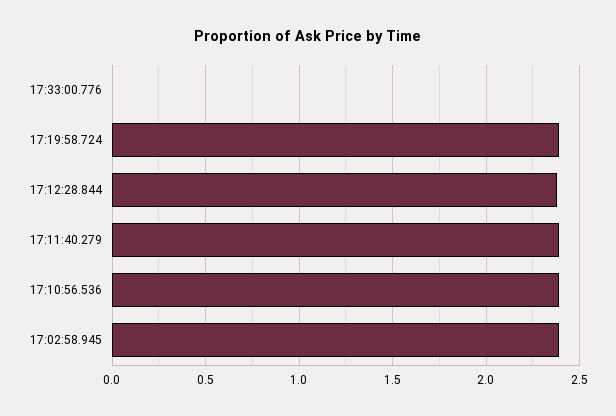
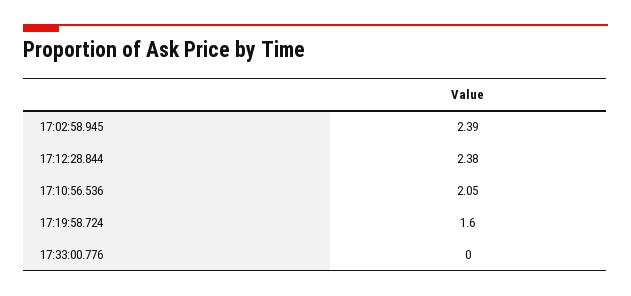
17:19:58.724: 2.4 -> 1.6
17:11:40.279: 2.4 -> none
17:10:56.536: 2.4 -> 2.05

